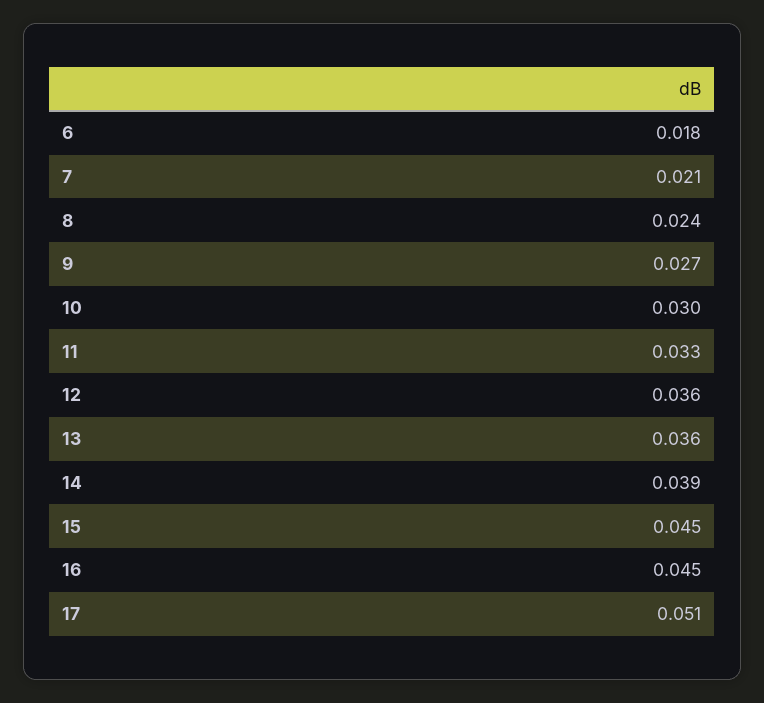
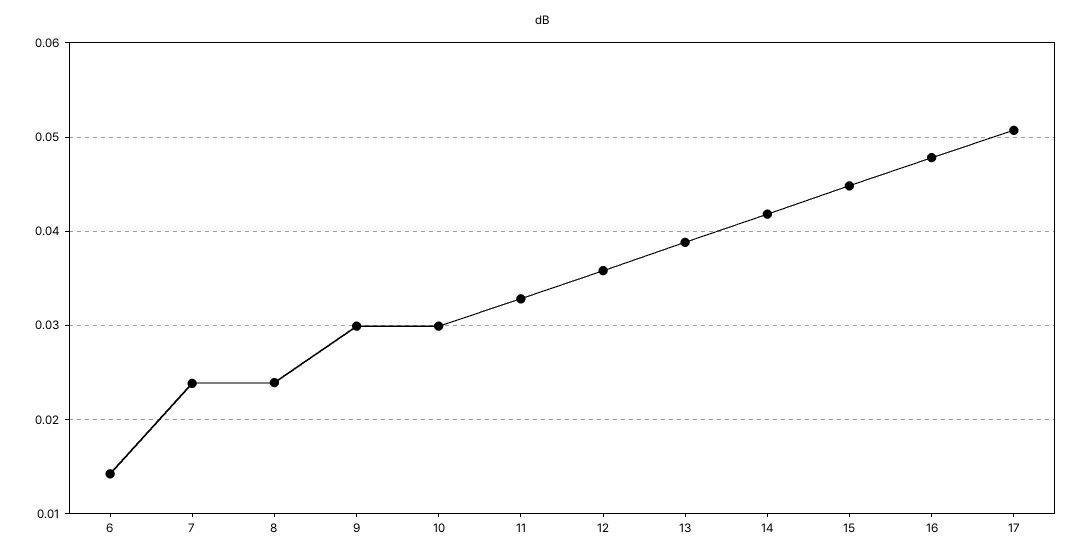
6: 0.018 -> 0.014
7: 0.021 -> 0.024
9: 0.027 -> 0.03
13: 0.036 -> 0.039
14: 0.039 -> 0.042
16: 0.045 -> 0.048

